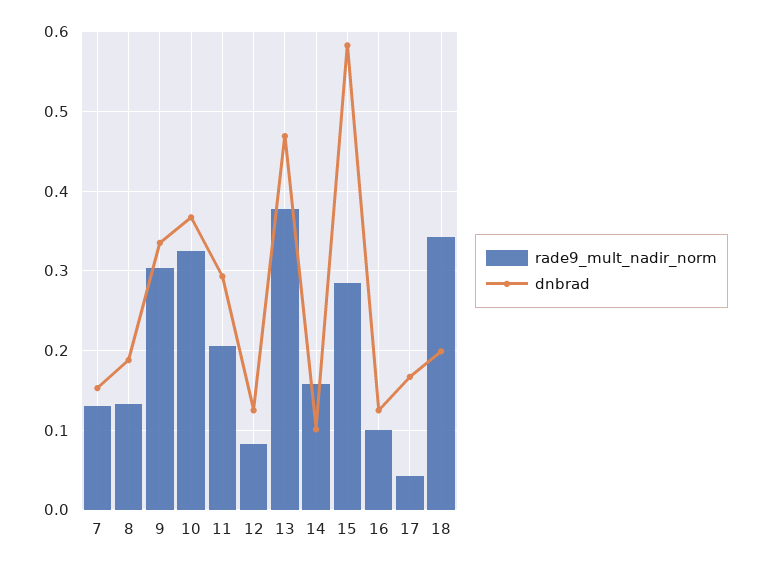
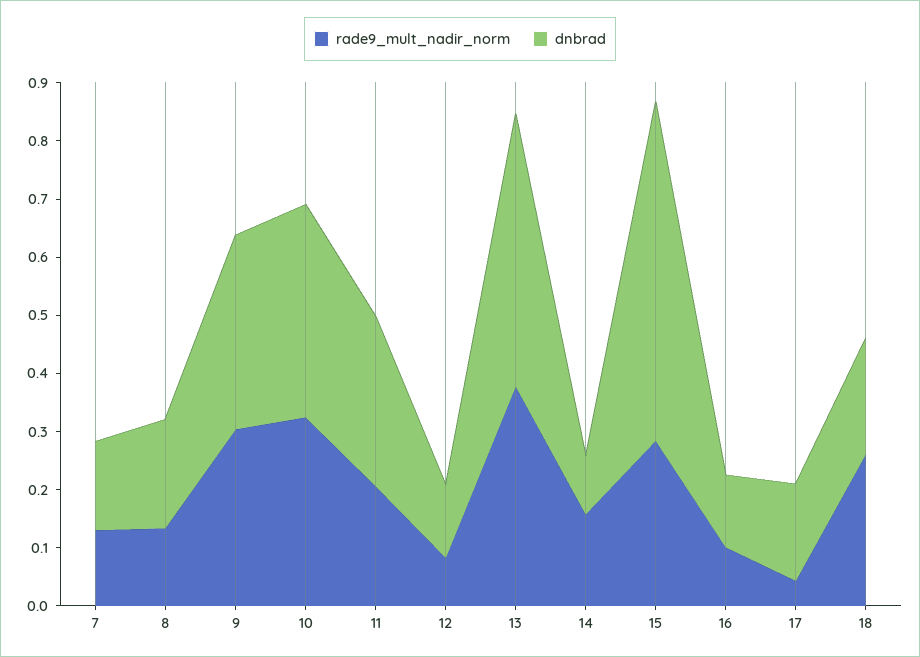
rade9_mult_nadir_norm, 18: 0.34 -> 0.26

